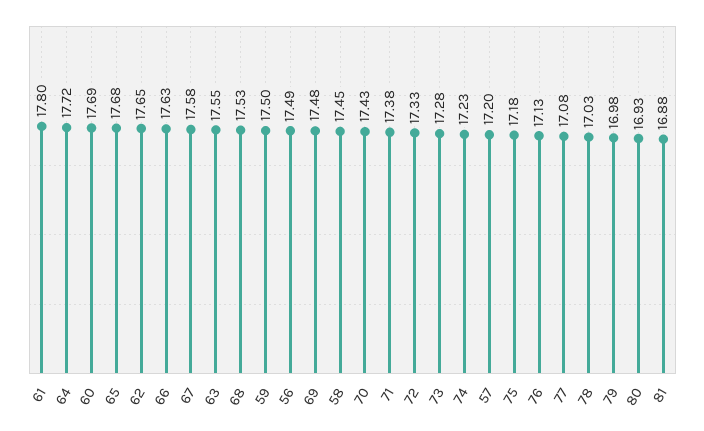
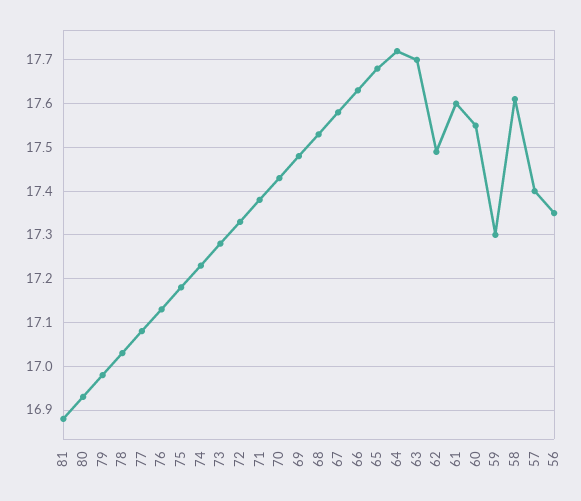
61: 17.8 -> 17.6
60: 17.69 -> 17.55
62: 17.65 -> 17.5
63: 17.55 -> 17.7
59: 17.5 -> 17.3
56: 17.49 -> 17.35
58: 17.45 -> 17.6
57: 17.2 -> 17.4

